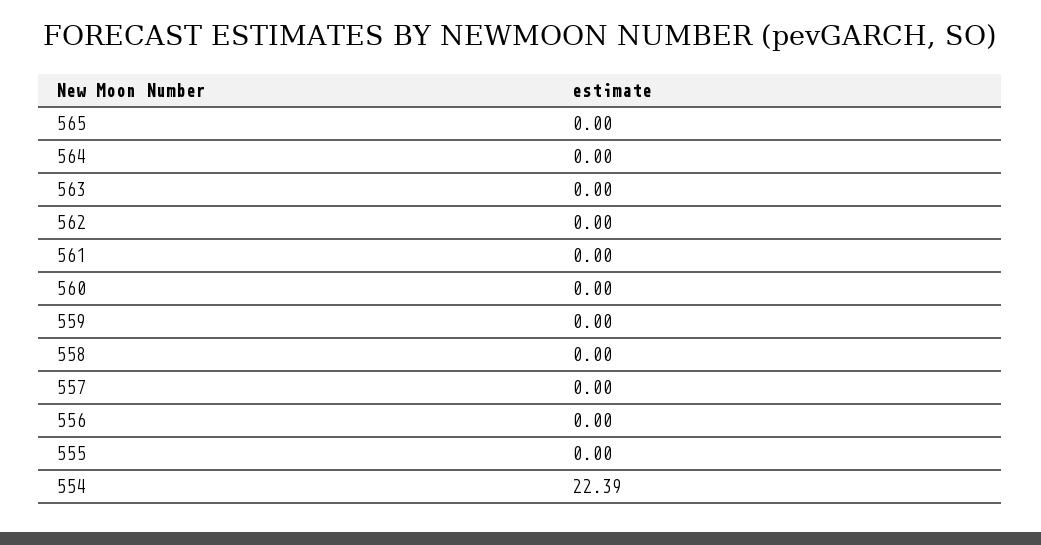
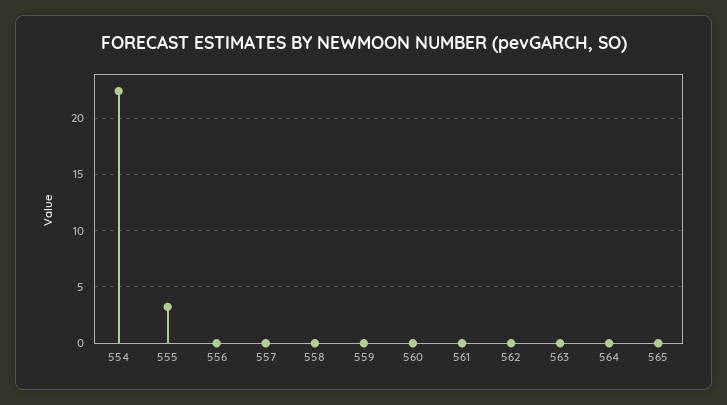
555: 0 -> 3

